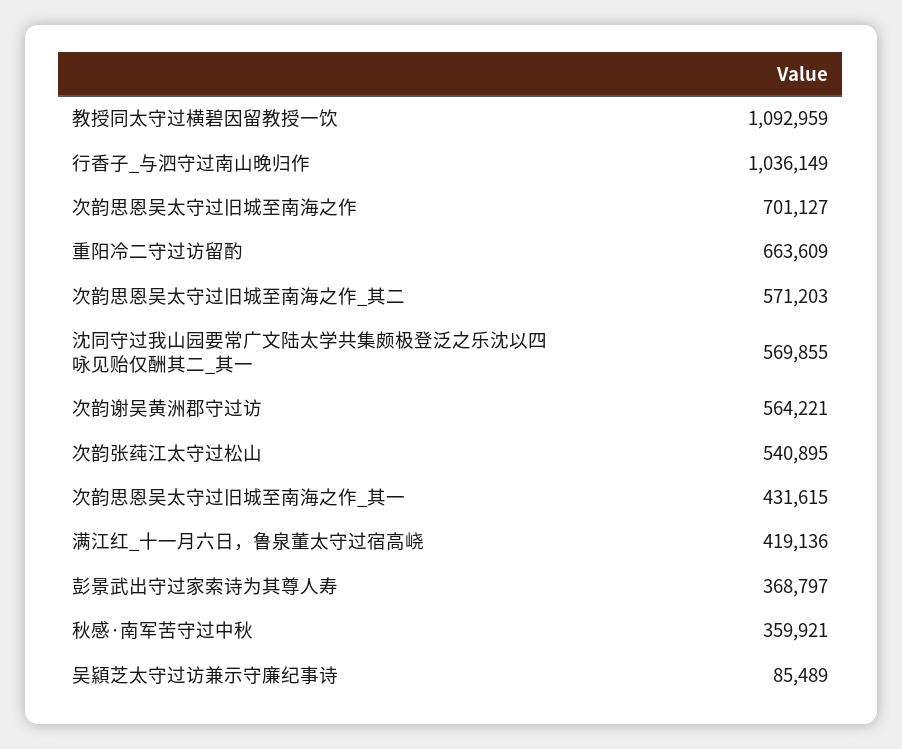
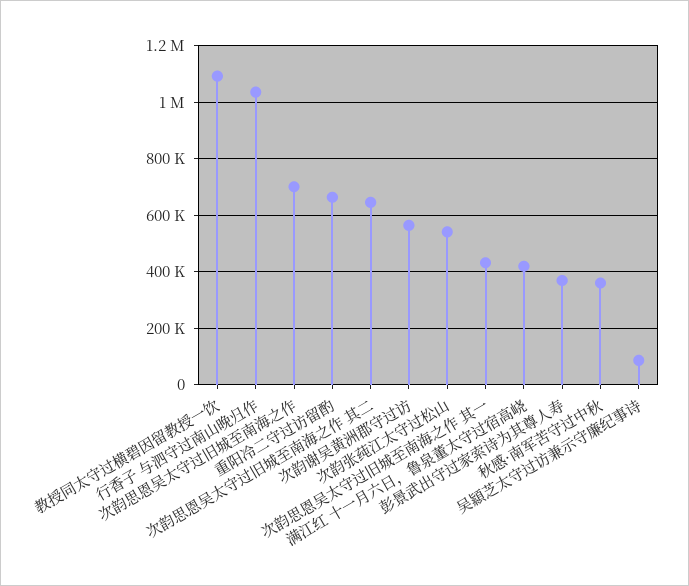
次韵思恩吴太守过旧城至南海之作_其二: 571203 -> 650000
沈同守过我山园要常广文陆太学共集颇极登泛之乐沈以四咏见贻仅酬其二_其一: 569855 -> none

